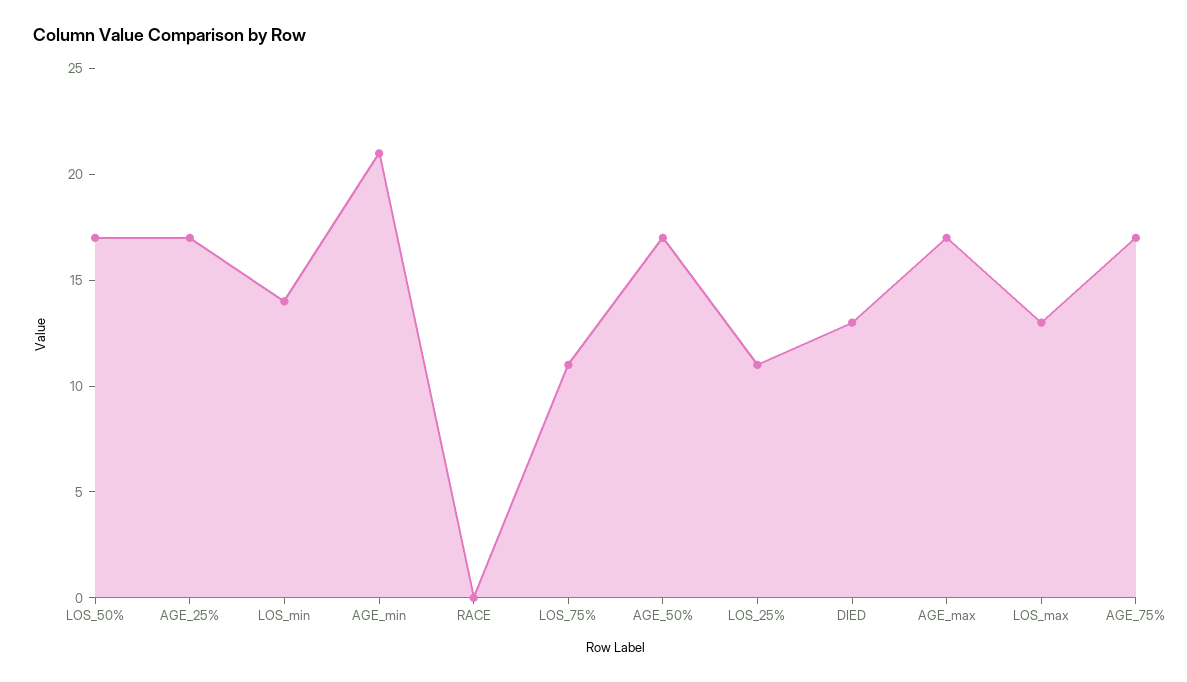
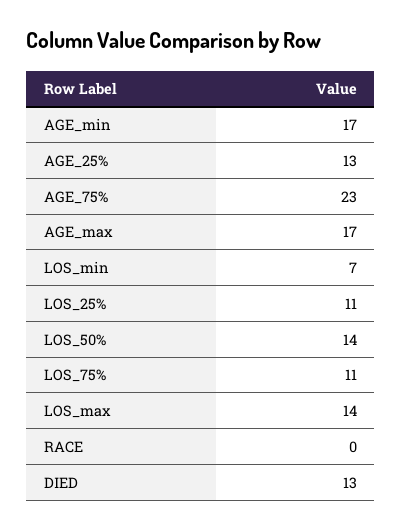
LOS_50%: 17 -> 14
AGE_25%: 17 -> 13
LOS_min: 14 -> 7
AGE_min: 21 -> 17
AGE_50%: 17 -> none
LOS_max: 13 -> 14
AGE_75%: 17 -> 23

